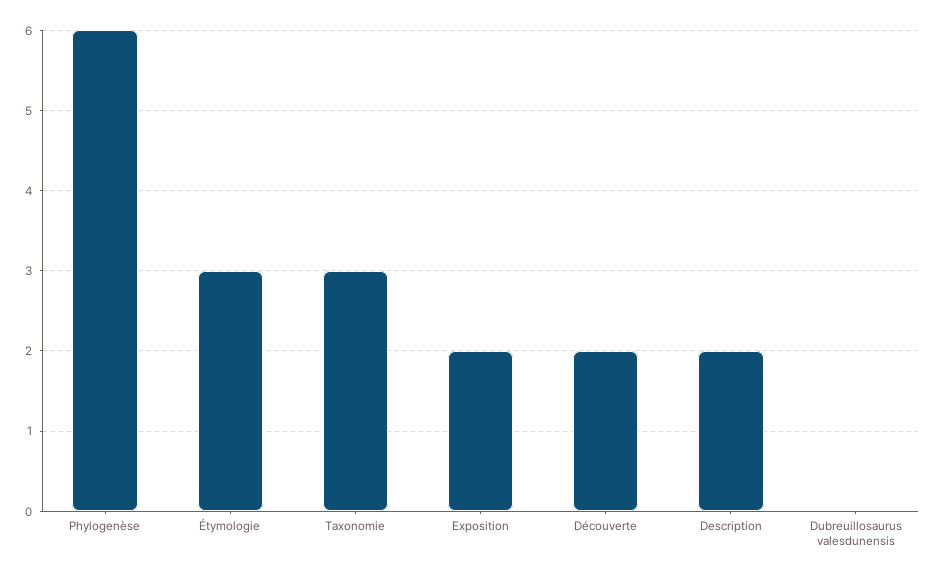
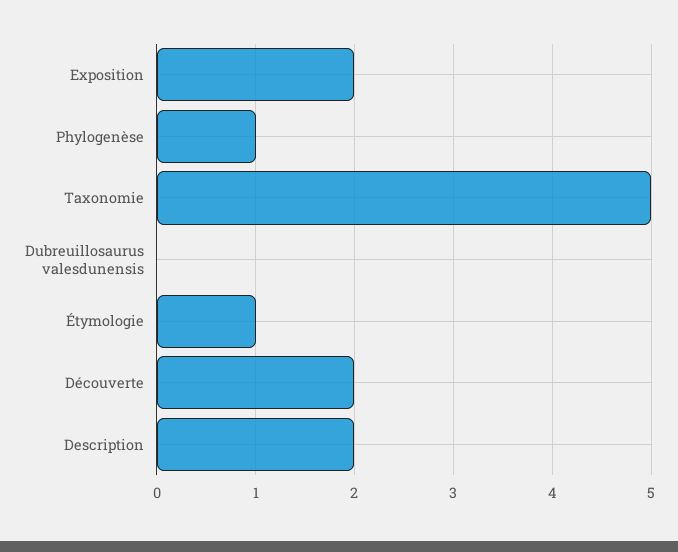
Phylogenèse: 6 -> 1
Étymologie: 3 -> 1
Taxonomie: 3 -> 5

